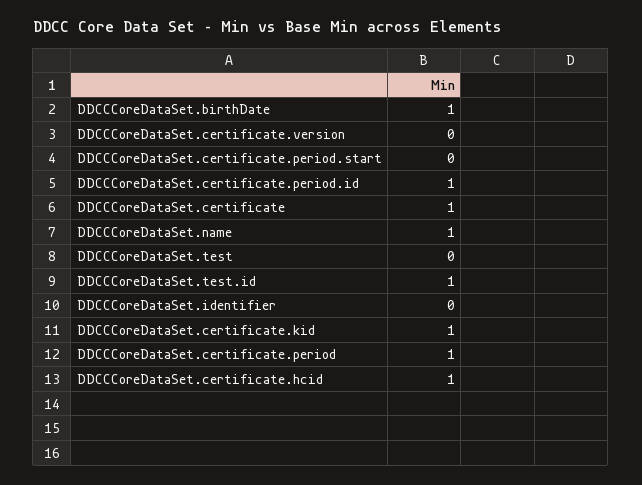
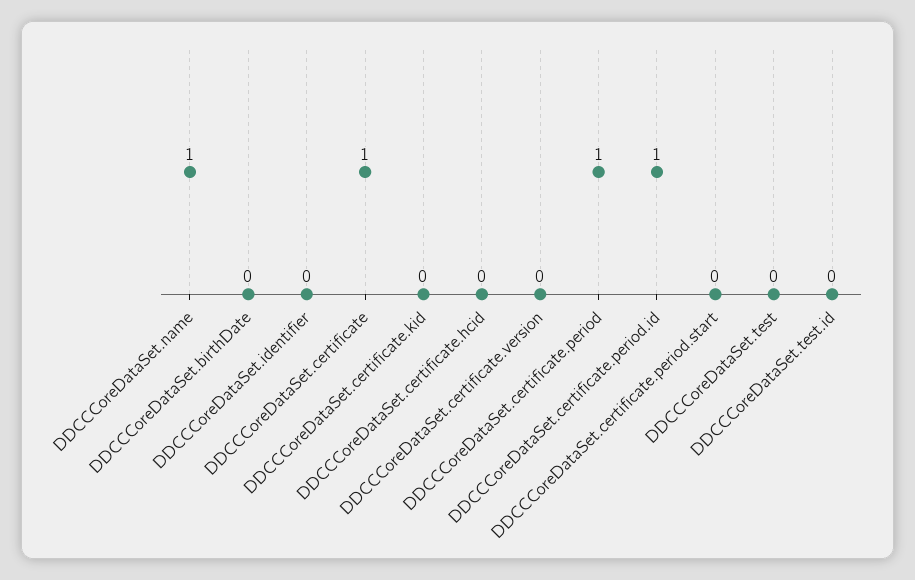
DDCCCoreDataSet.birthDate: 1 -> 0
DDCCCoreDataSet.test.id: 1 -> 0
DDCCCoreDataSet.certificate.kid: 1 -> 0
DDCCCoreDataSet.certificate.hcid: 1 -> 0

